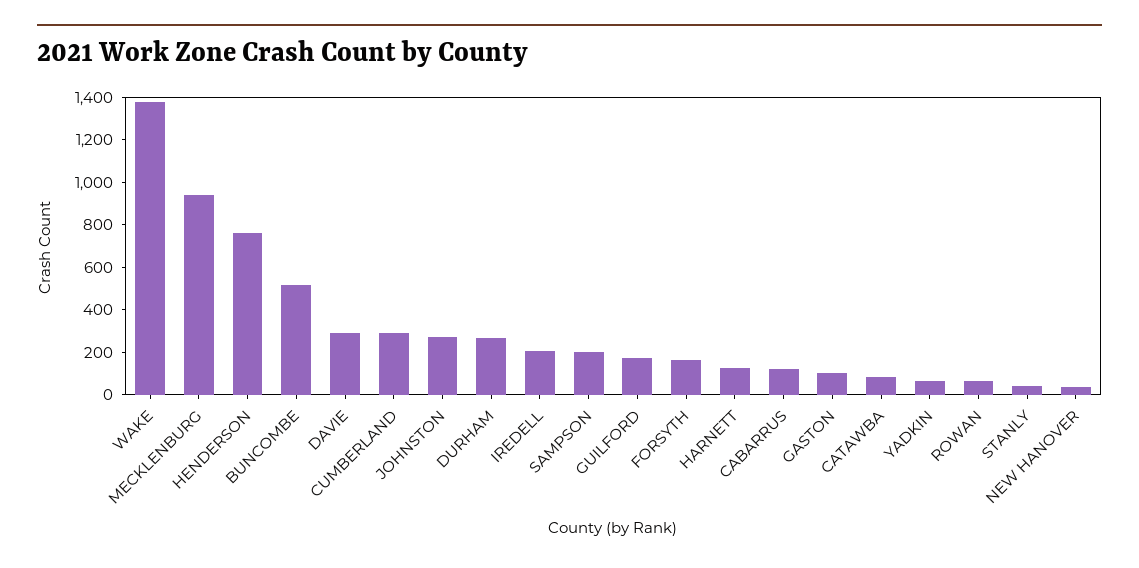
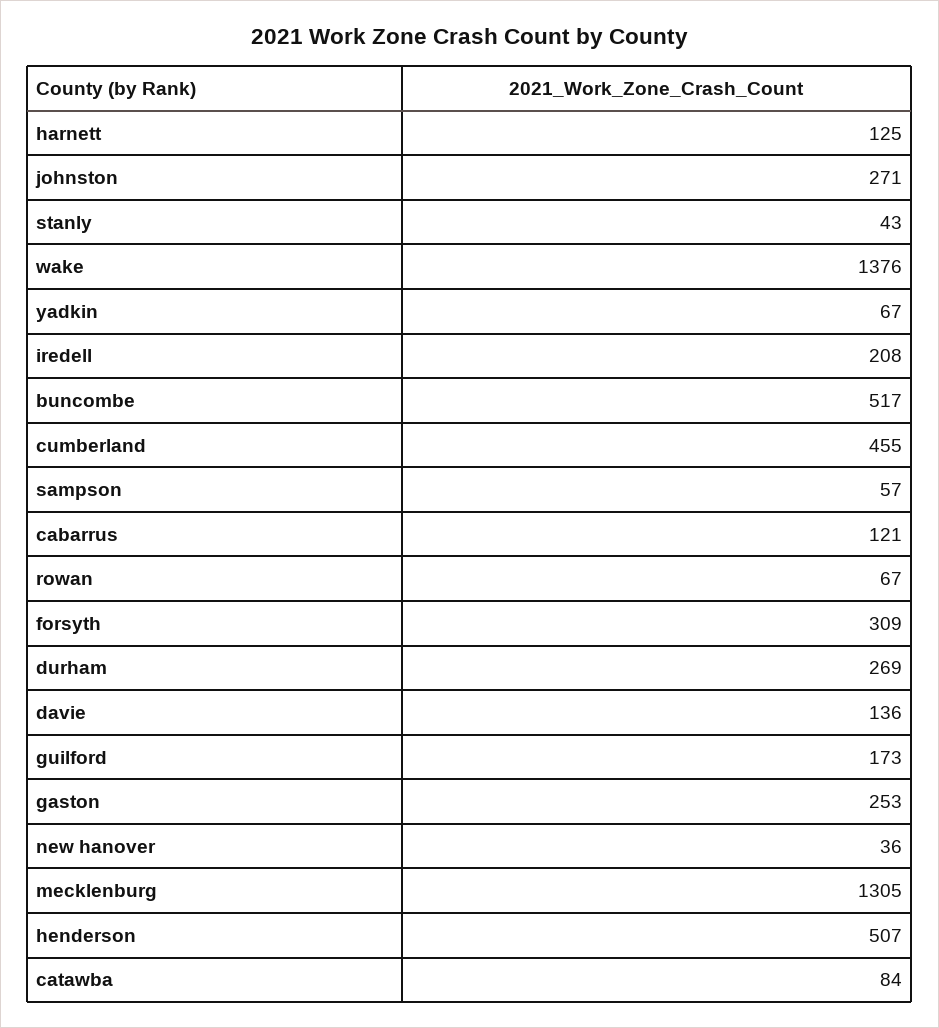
MECKLENBURG: 950 -> 1305
HENDERSON: 750 -> 507
DAVIE: 300 -> 136
CUMBERLAND: 300 -> 455
SAMPSON: 200 -> 57
FORSYTH: 150 -> 309
GASTON: 100 -> 253

